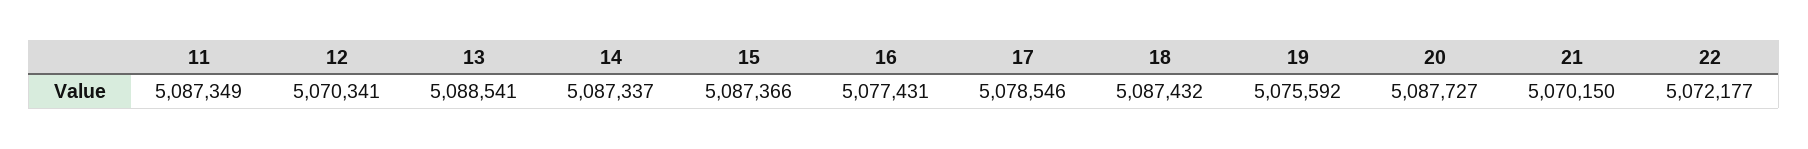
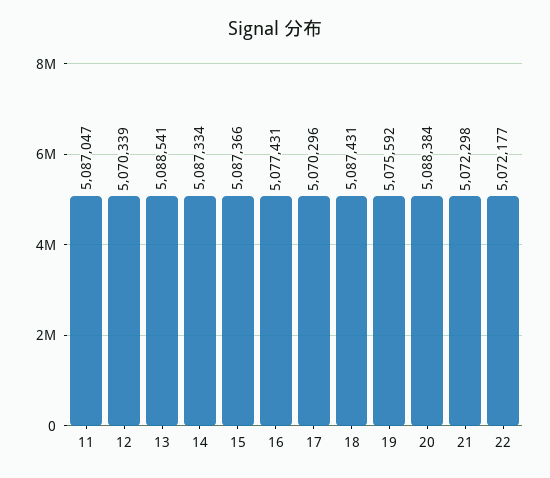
11: 5087349 -> 5087047
12: 5070341 -> 5070339
14: 5087337 -> 5087334
17: 5078546 -> 5070296
18: 5087432 -> 5087431
20: 5087727 -> 5088384
21: 5070150 -> 5072298

